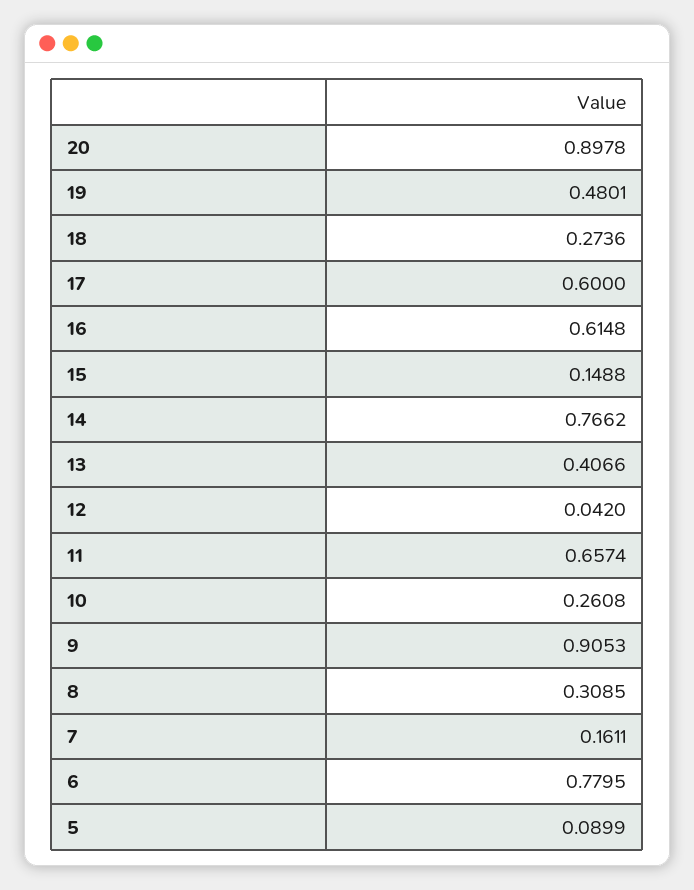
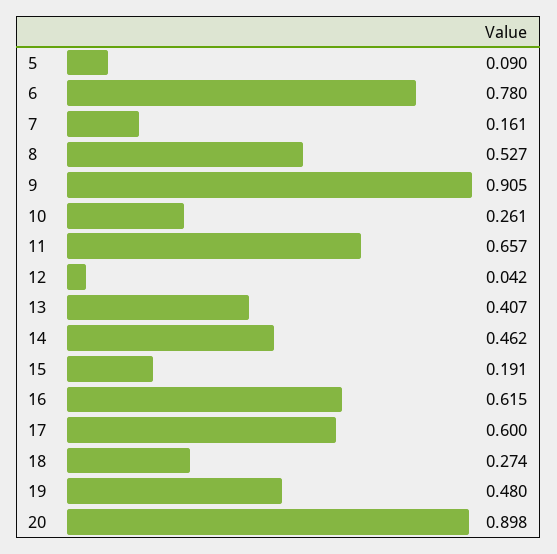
15: 0.1488 -> 0.191
14: 0.7662 -> 0.462
8: 0.3085 -> 0.527

